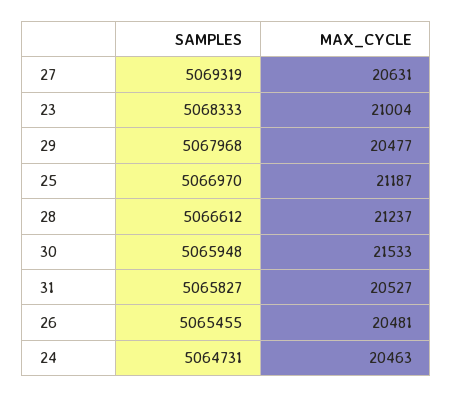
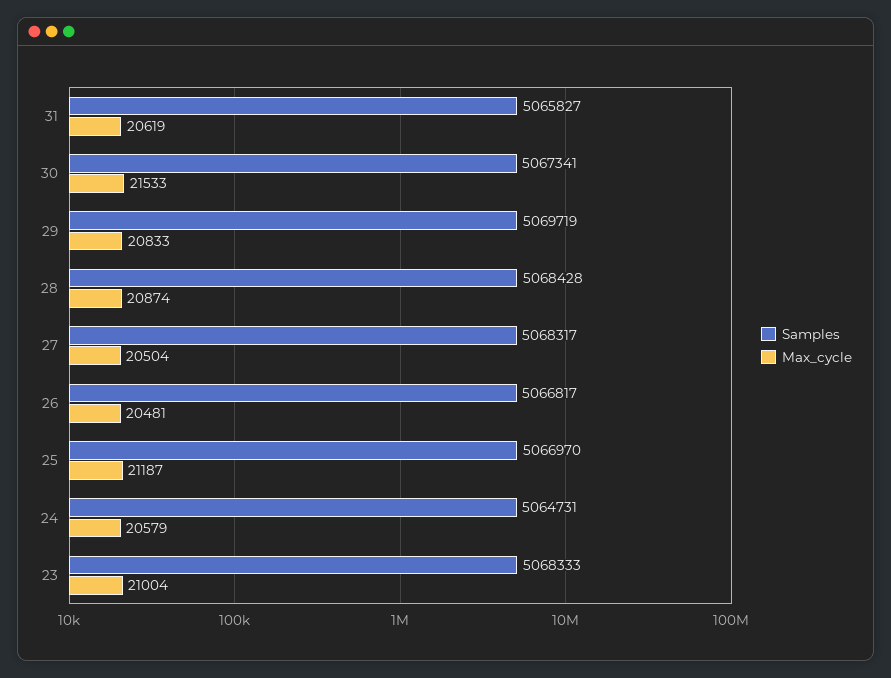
SAMPLES, 27: 5069319 -> 5068317
MAX_CYCLE, 27: 20631 -> 20504
SAMPLES, 29: 5067968 -> 5069719
MAX_CYCLE, 29: 20477 -> 20833
SAMPLES, 28: 5066612 -> 5068428
MAX_CYCLE, 28: 21237 -> 20874
SAMPLES, 30: 5065948 -> 5067341
MAX_CYCLE, 31: 20527 -> 20619
SAMPLES, 26: 5065455 -> 5066817
MAX_CYCLE, 24: 20463 -> 20579

